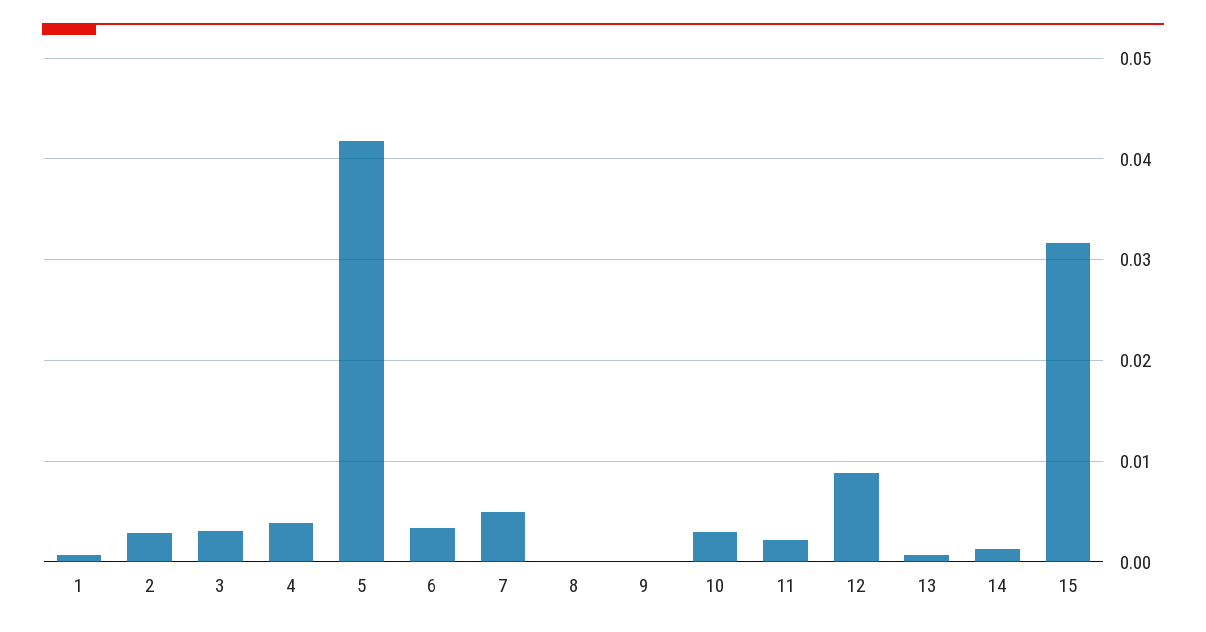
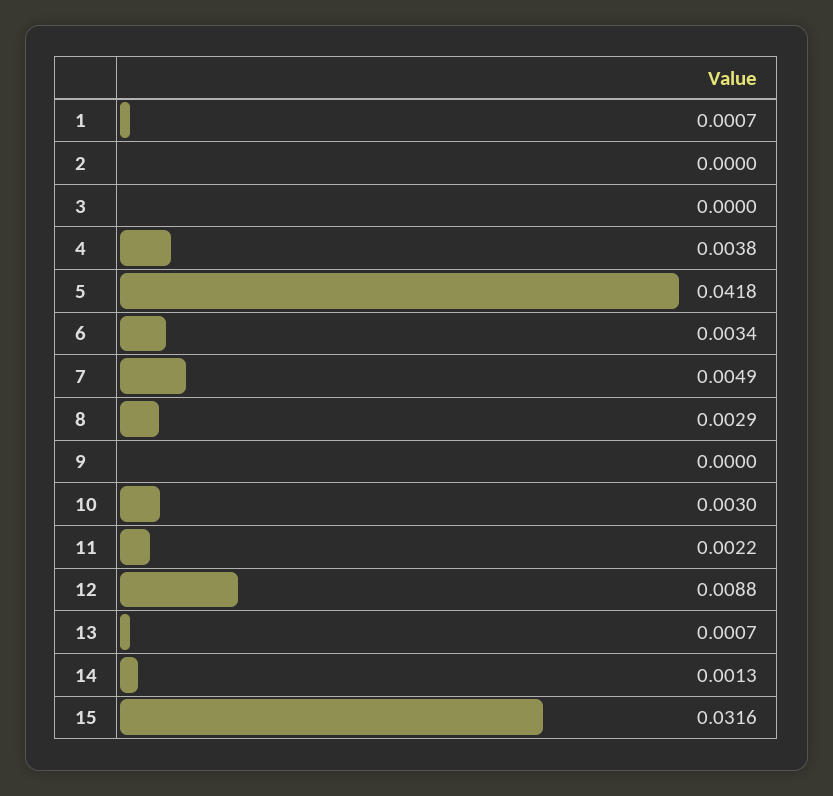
2: 0.003 -> 0
3: 0.003 -> 0
8: 0 -> 0.0029

